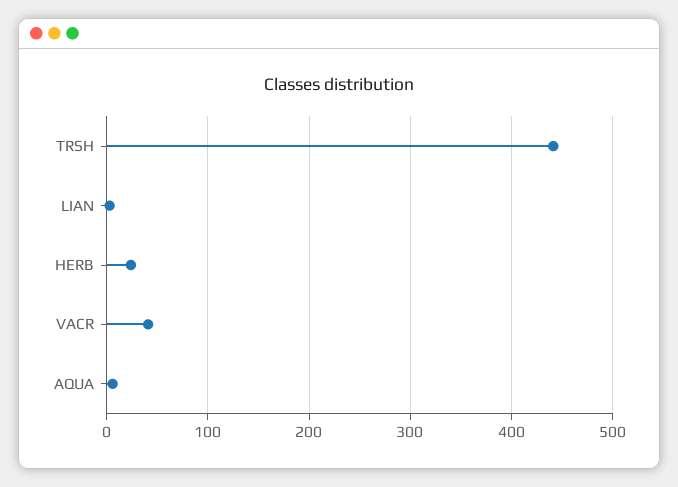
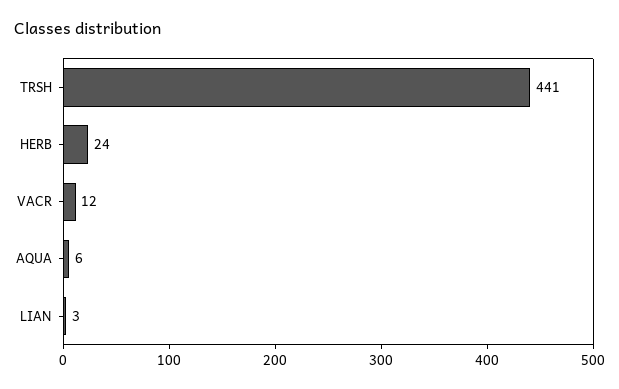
VACR: 40 -> 12

